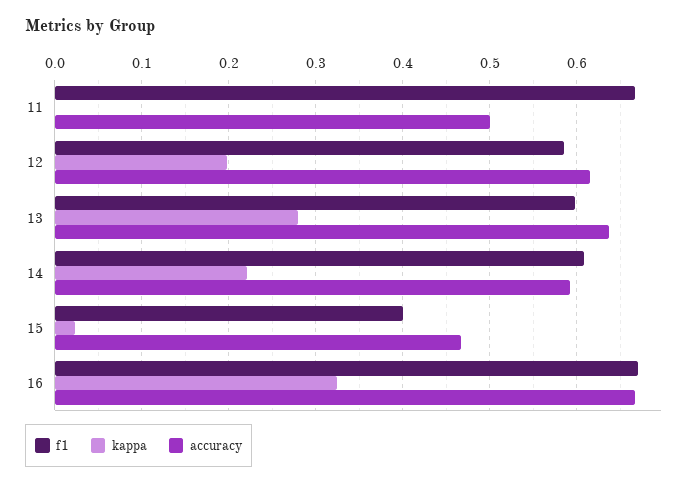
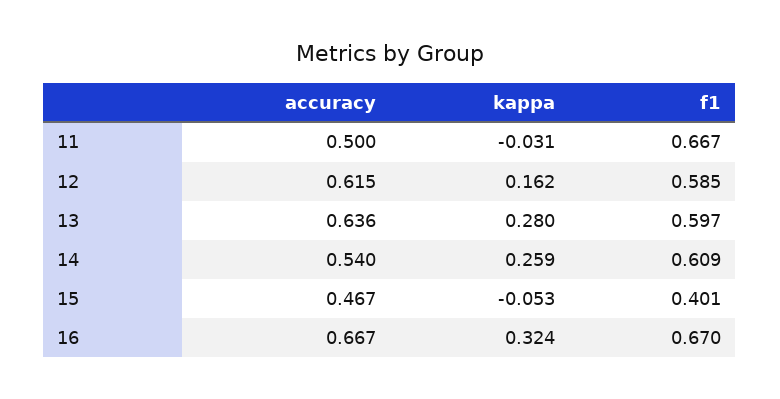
kappa, 11: 0 -> -0.031
kappa, 12: 0.2 -> 0.162
kappa, 14: 0.22 -> 0.259
accuracy, 14: 0.59 -> 0.54
kappa, 15: 0.02 -> -0.053

